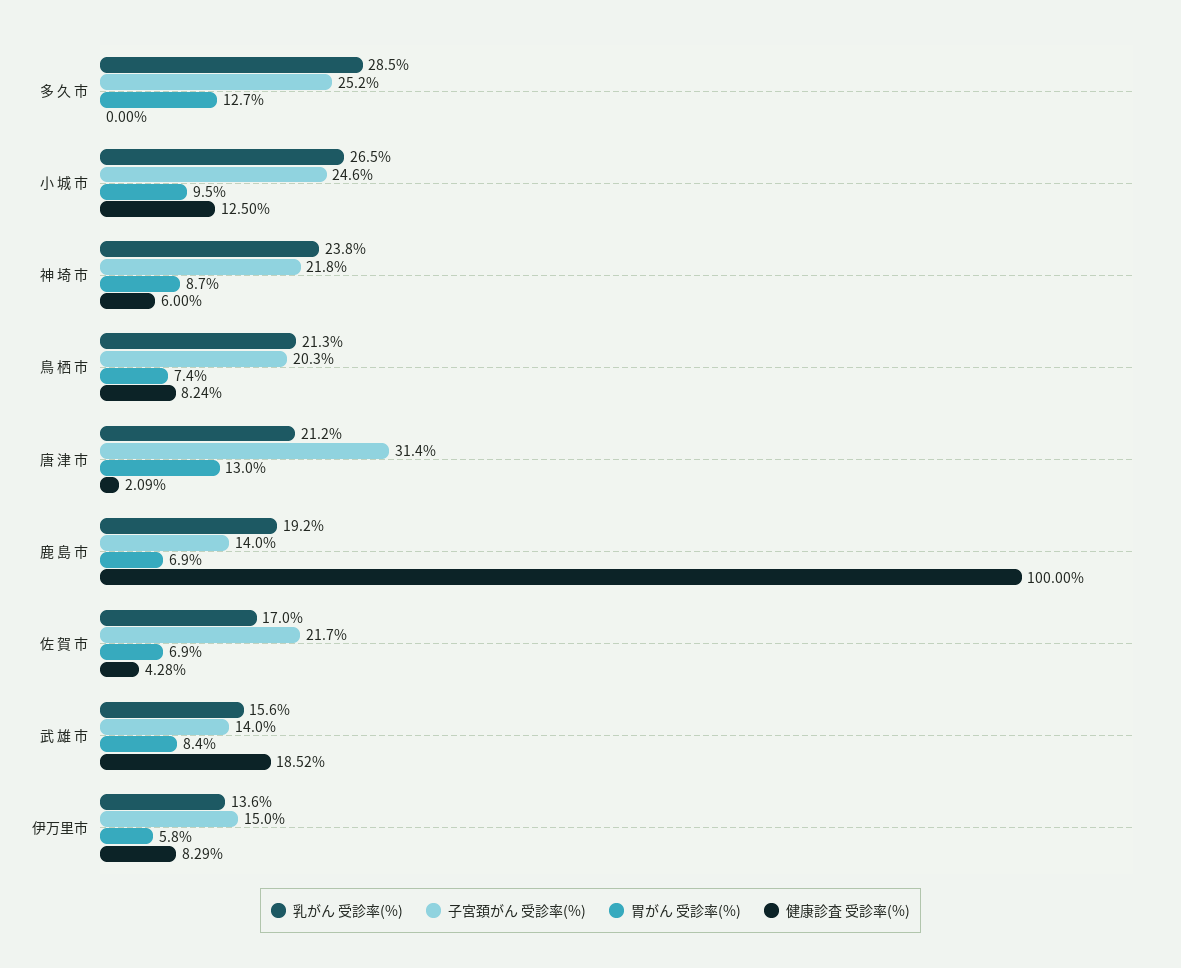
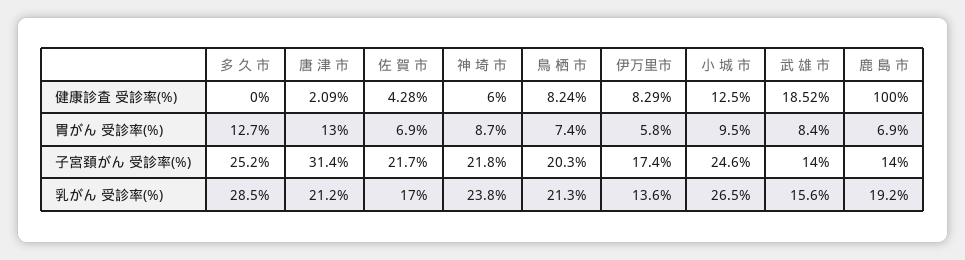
子宮頚がん 受診率(%), 伊万里市: 15 -> 17.4

